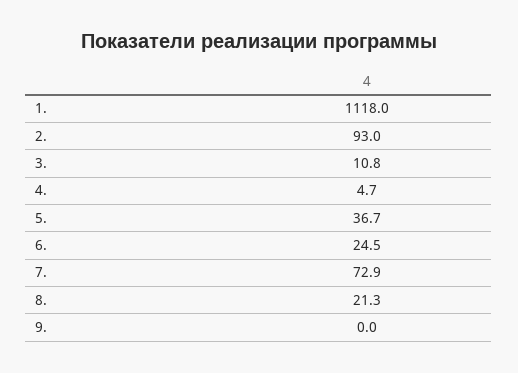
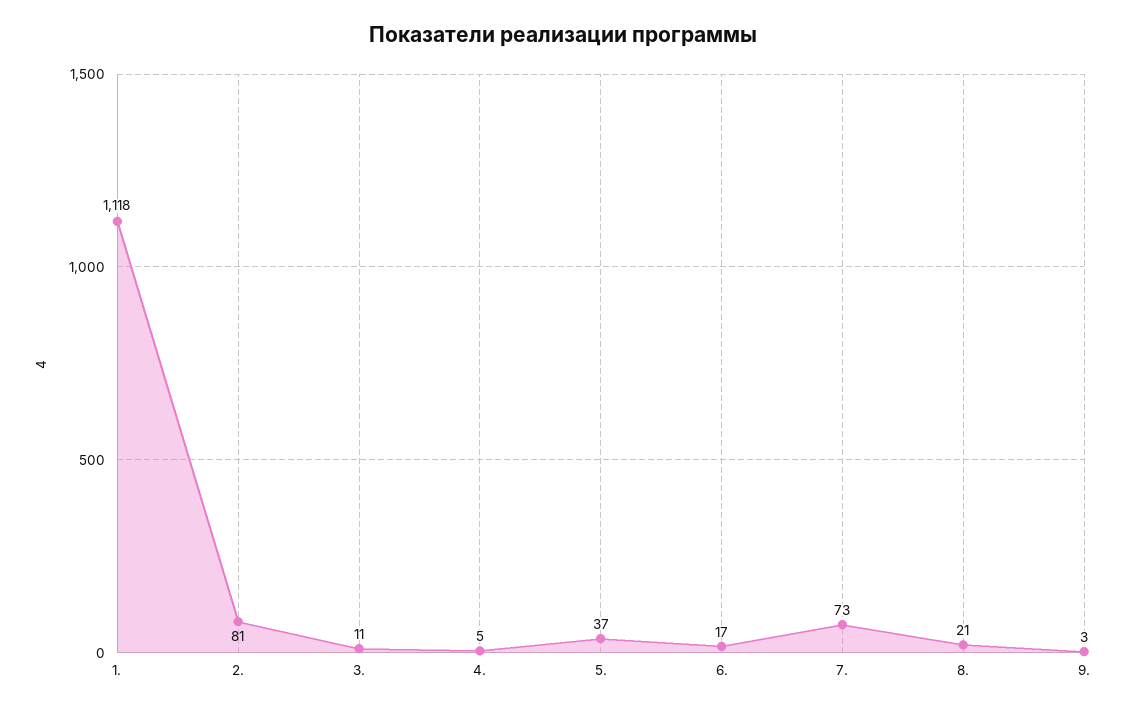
2.: 93 -> 81
6.: 24.5 -> 17
9.: 0 -> 3

